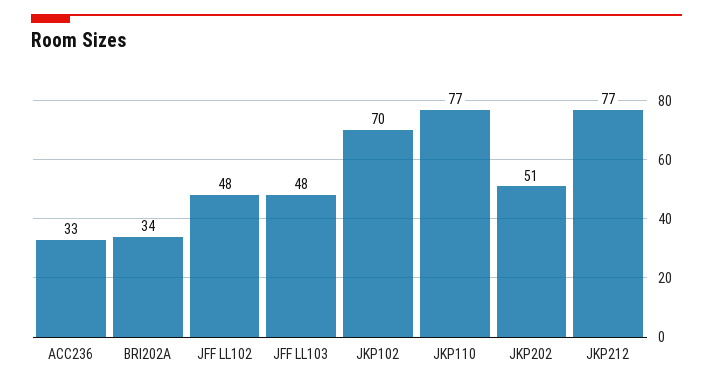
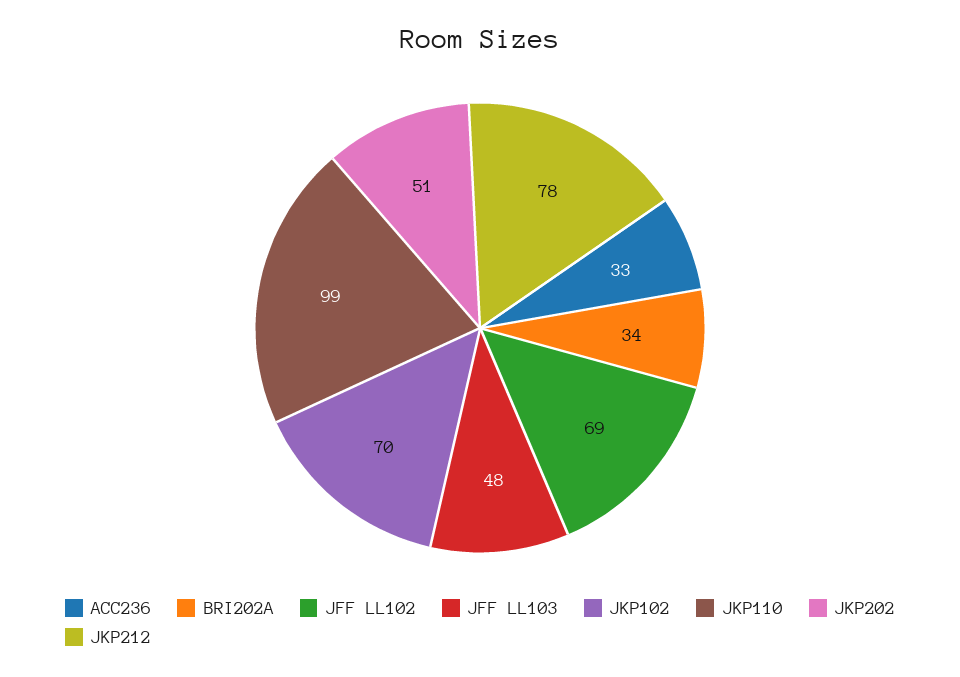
JFF LL102: 48 -> 69
JKP110: 77 -> 99
JKP212: 77 -> 78

